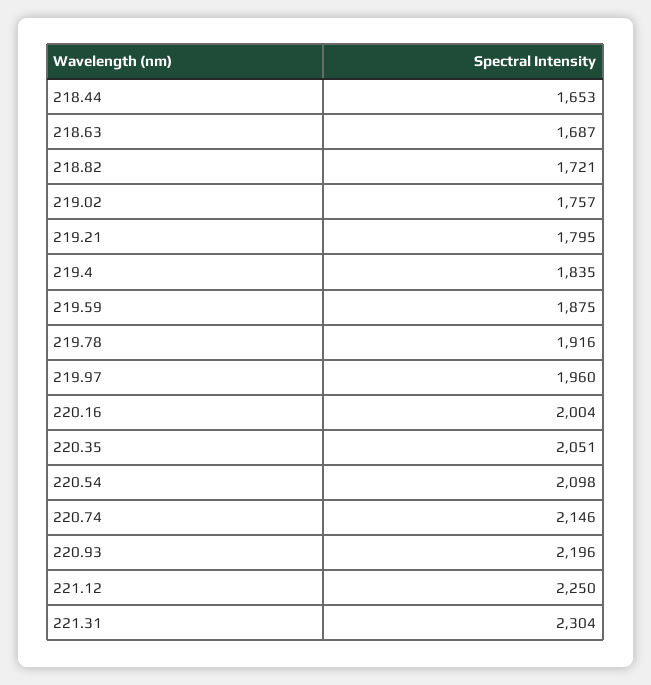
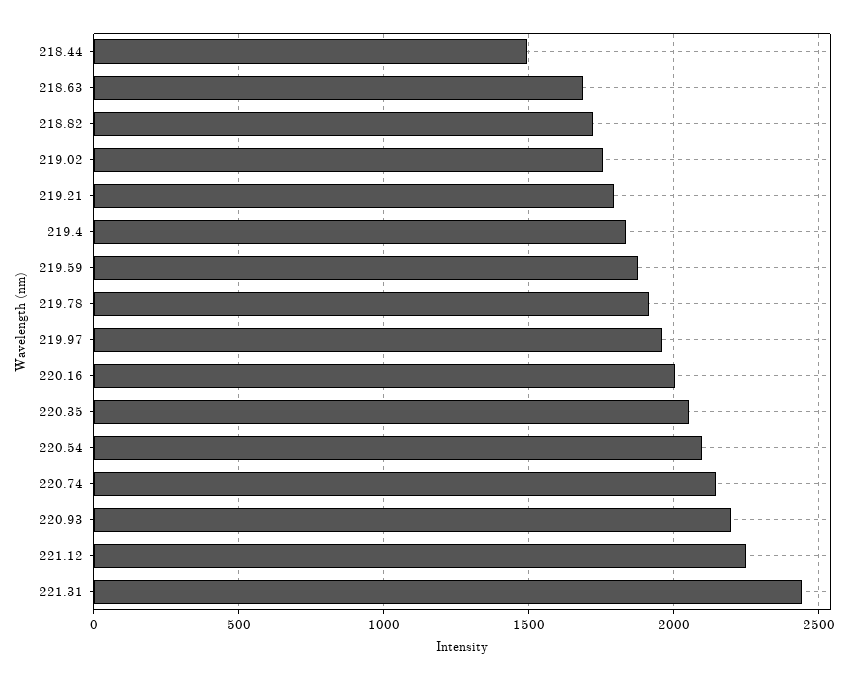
218.44: 1653 -> 1500
221.31: 2304 -> 2450

